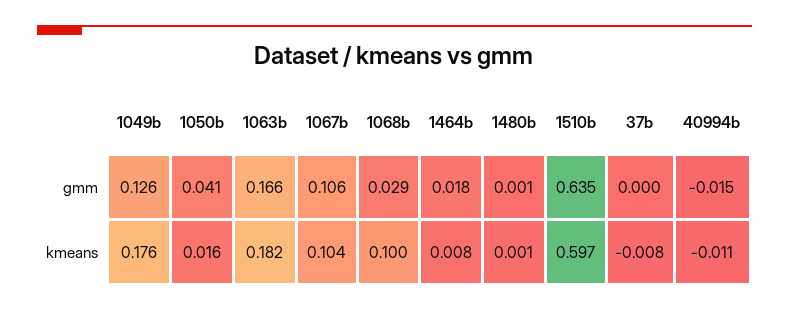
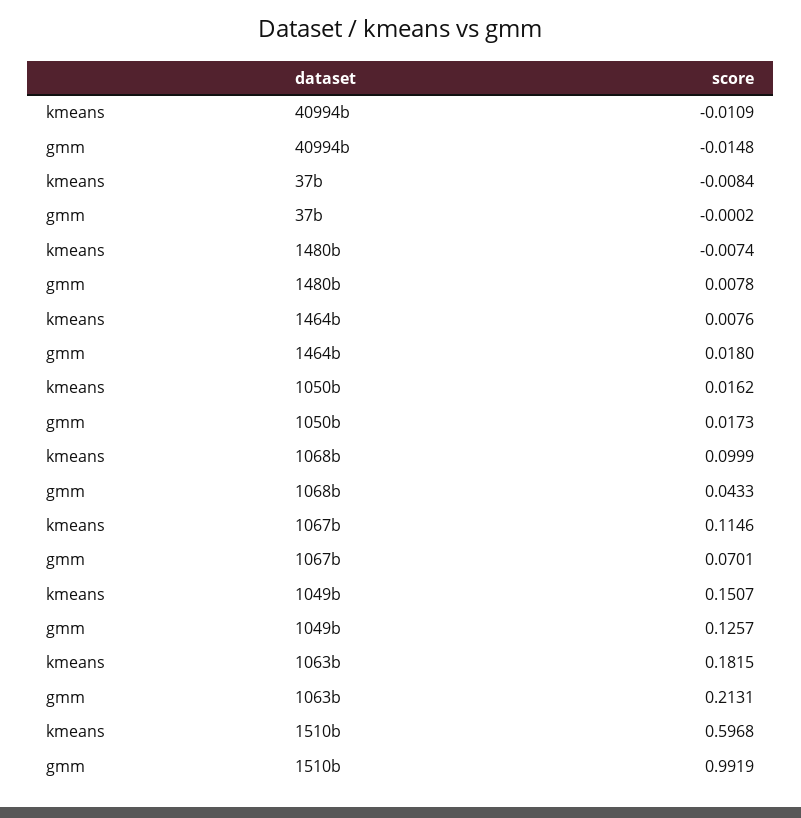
1050b, gmm: 0.041 -> 0.0173
1063b, gmm: 0.166 -> 0.2131
1067b, gmm: 0.106 -> 0.0701
1068b, gmm: 0.029 -> 0.0433
1480b, gmm: 0.001 -> 0.0078
1510b, gmm: 0.635 -> 0.9919
1049b, kmeans: 0.176 -> 0.1507
1067b, kmeans: 0.104 -> 0.1146
1480b, kmeans: 0.001 -> -0.0074

